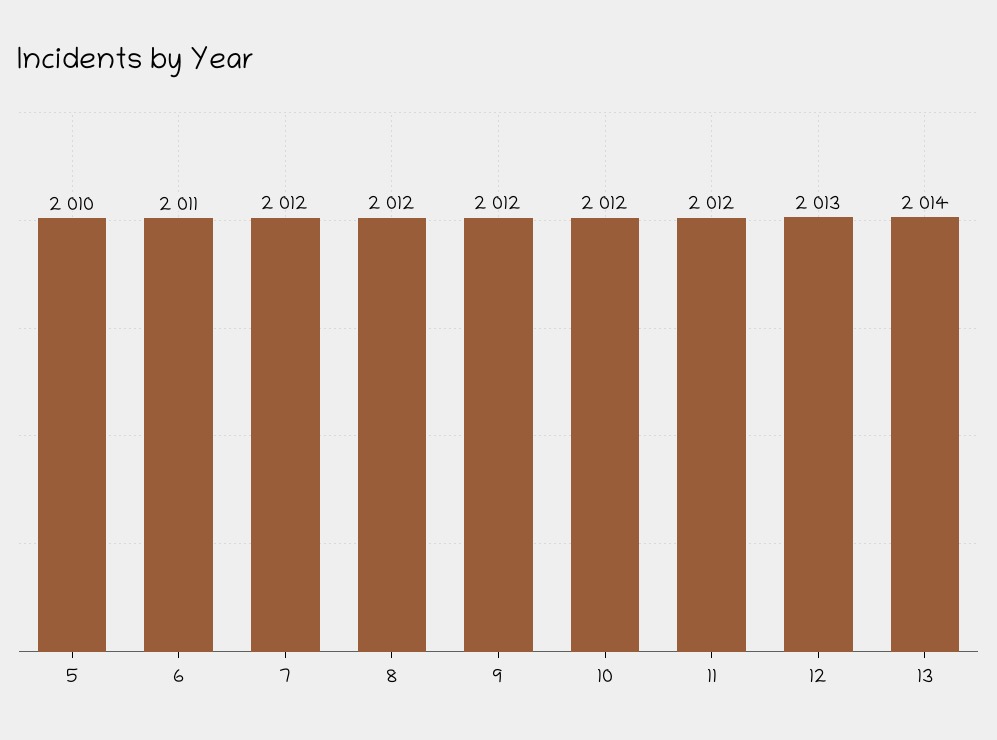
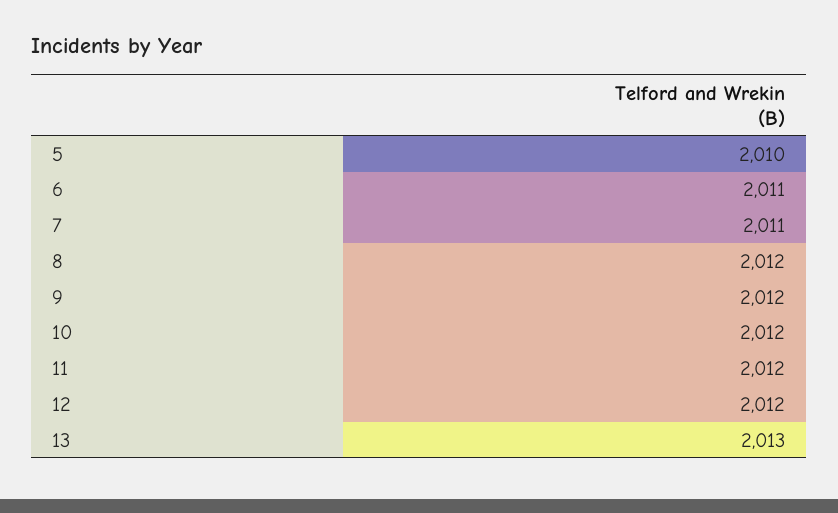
7: 2012 -> 2011
12: 2013 -> 2012
13: 2014 -> 2013

